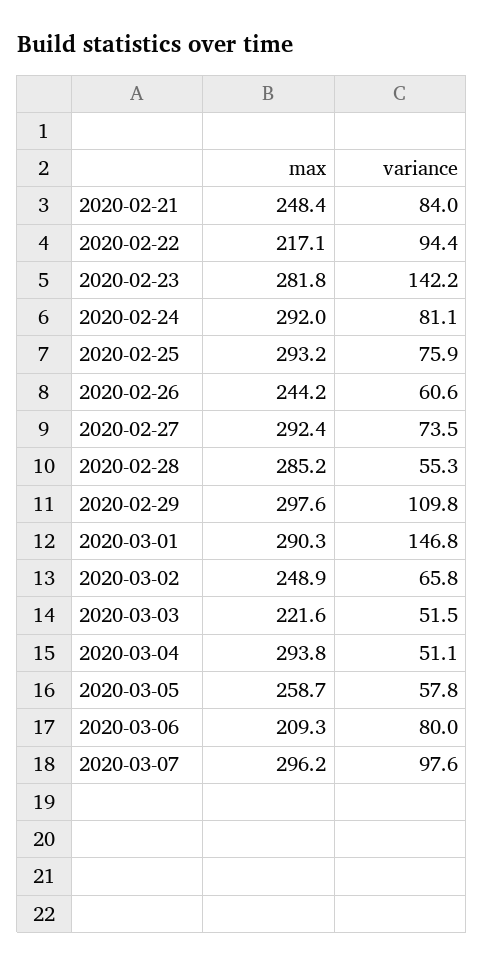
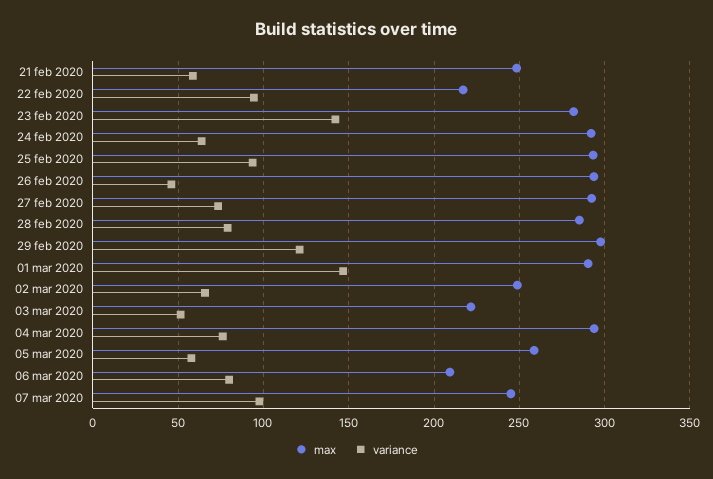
variance, 2020-02-21: 84 -> 60
variance, 2020-02-24: 81.1 -> 65
variance, 2020-02-25: 75.9 -> 95
max, 2020-02-26: 244.2 -> 295
variance, 2020-02-26: 60.6 -> 45
variance, 2020-02-28: 55.3 -> 80
variance, 2020-02-29: 109.8 -> 120
variance, 2020-03-04: 51.1 -> 75
max, 2020-03-07: 296.2 -> 245

